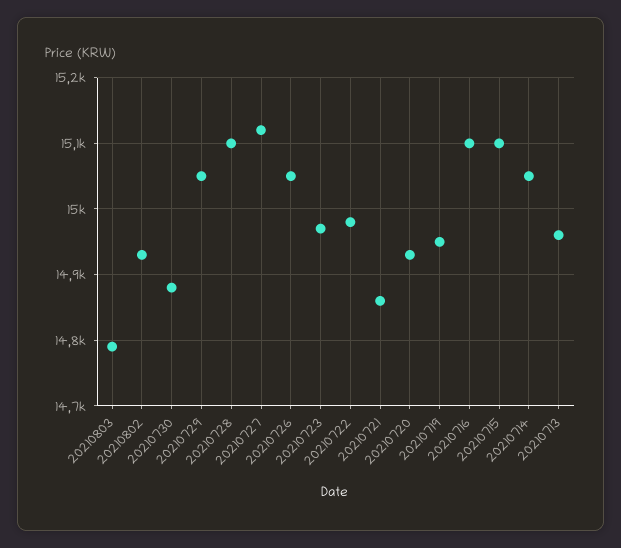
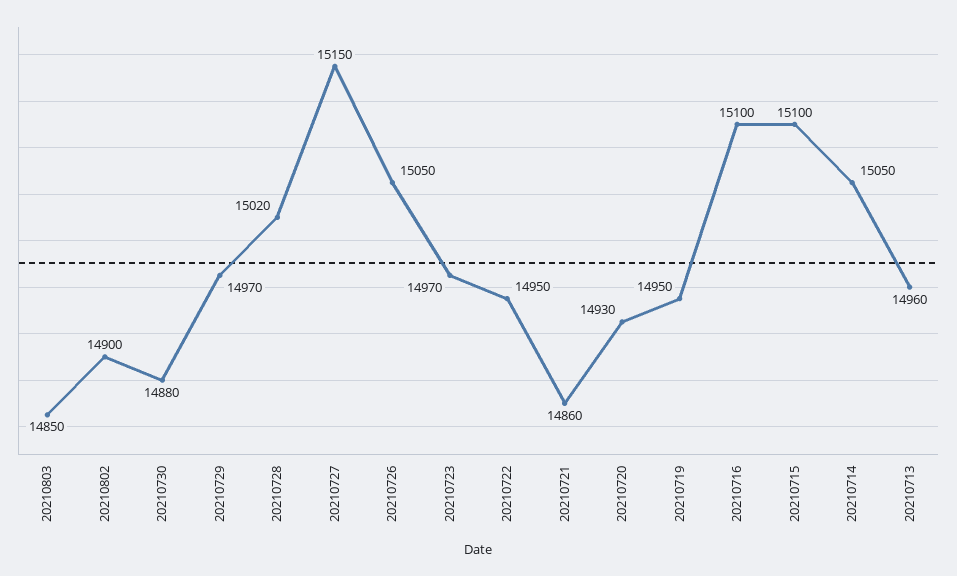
20210803: 14790 -> 14850
20210802: 14930 -> 14900
20210729: 15050 -> 14970
20210728: 15100 -> 15020
20210727: 15120 -> 15150
20210722: 14980 -> 14950

